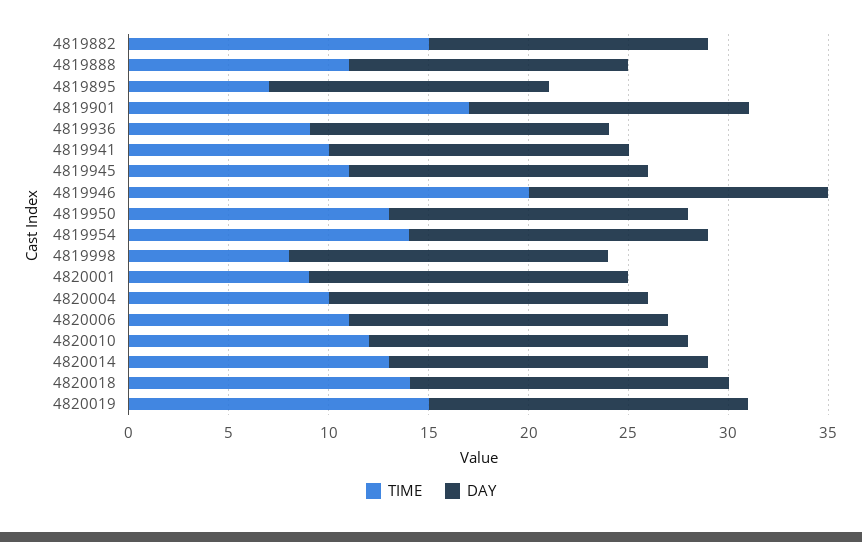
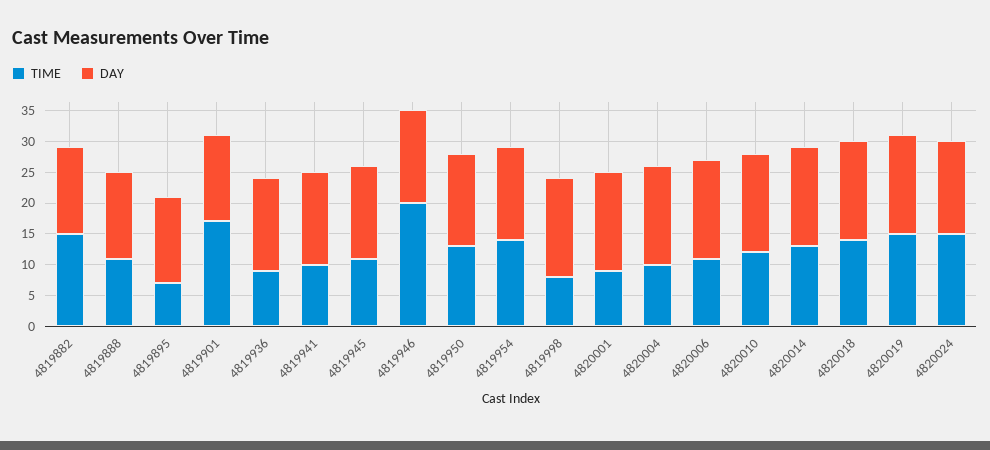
TIME, 4820024: none -> 15
DAY, 4820024: none -> 15

